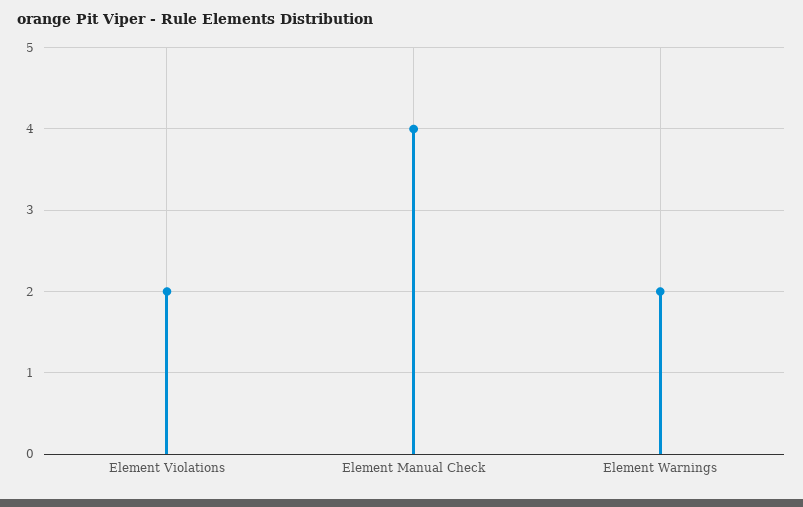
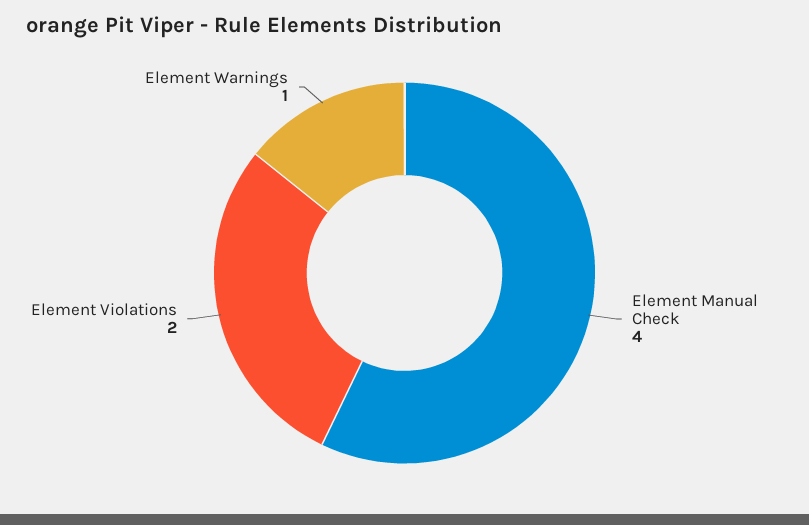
Element Warnings: 2 -> 1

